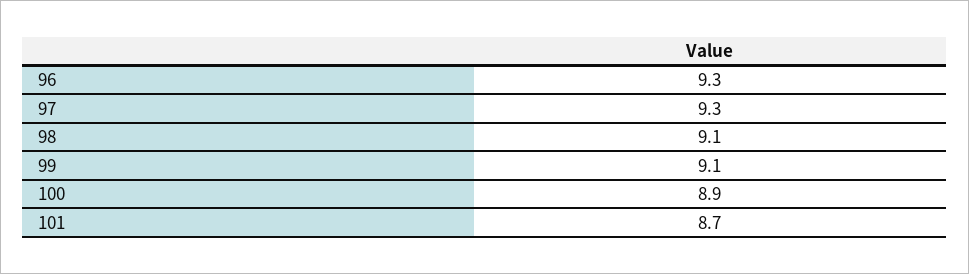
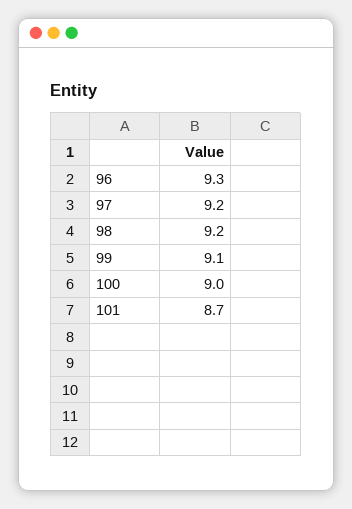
97: 9.3 -> 9.2
98: 9.1 -> 9.2
100: 8.9 -> 9

